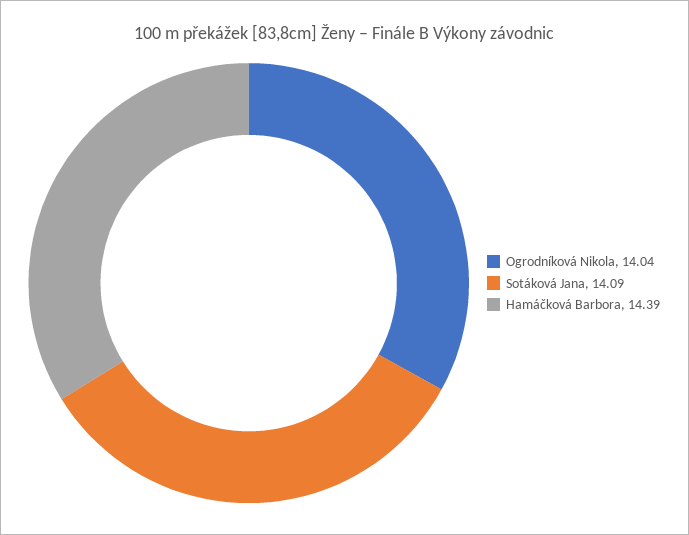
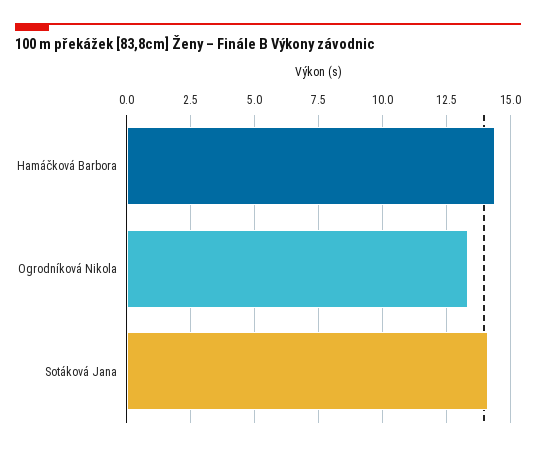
Ogrodníková Nikola: 14.04 -> 13.25

